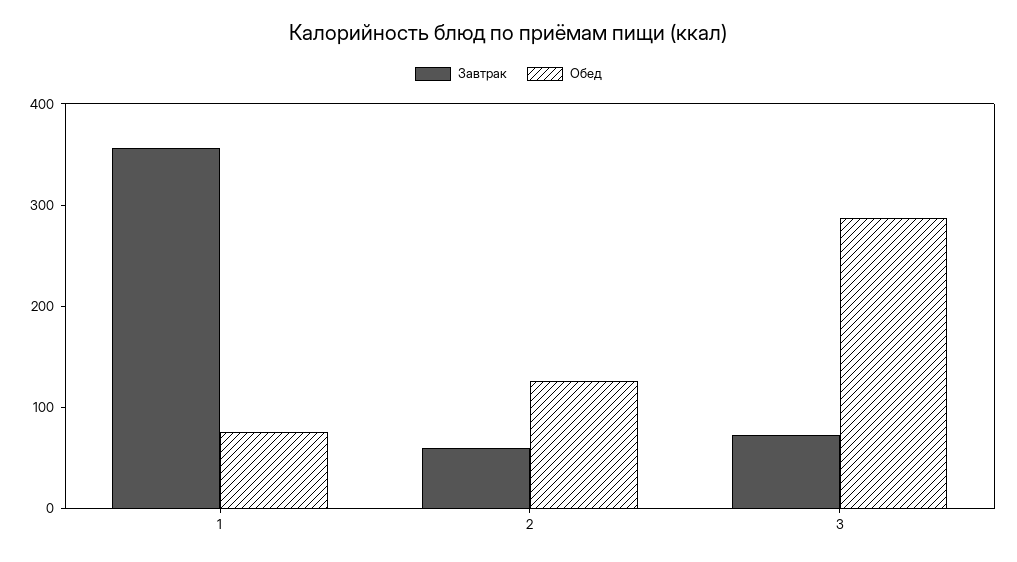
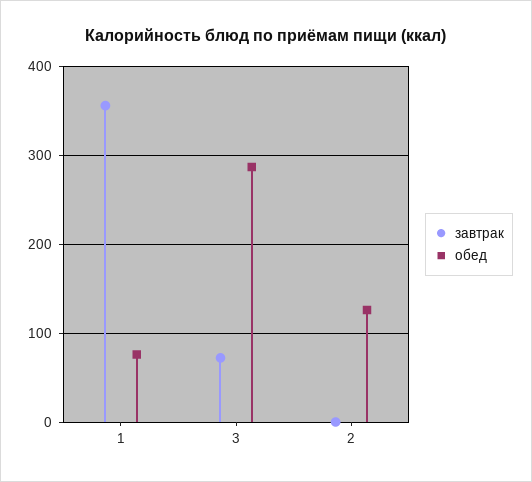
Завтрак, 2: 60 -> 0

